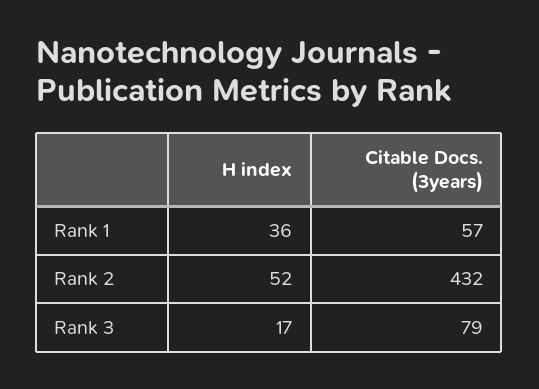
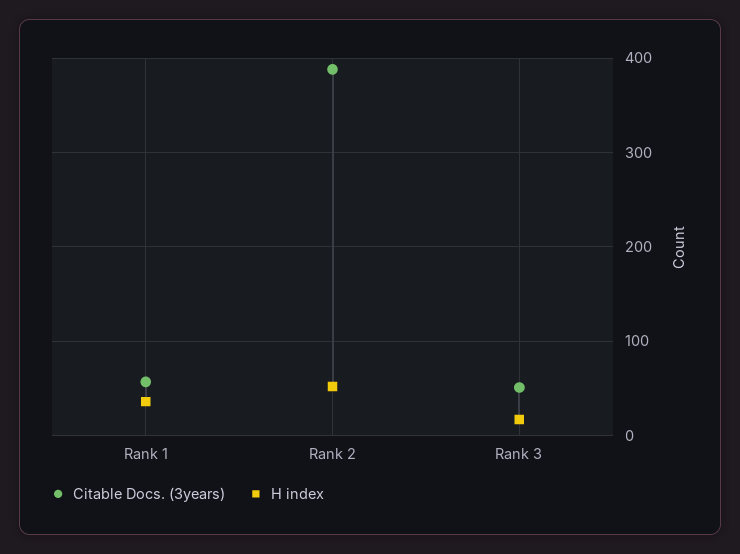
Citable Docs. (3years), Rank 2: 432 -> 390
Citable Docs. (3years), Rank 3: 79 -> 50

